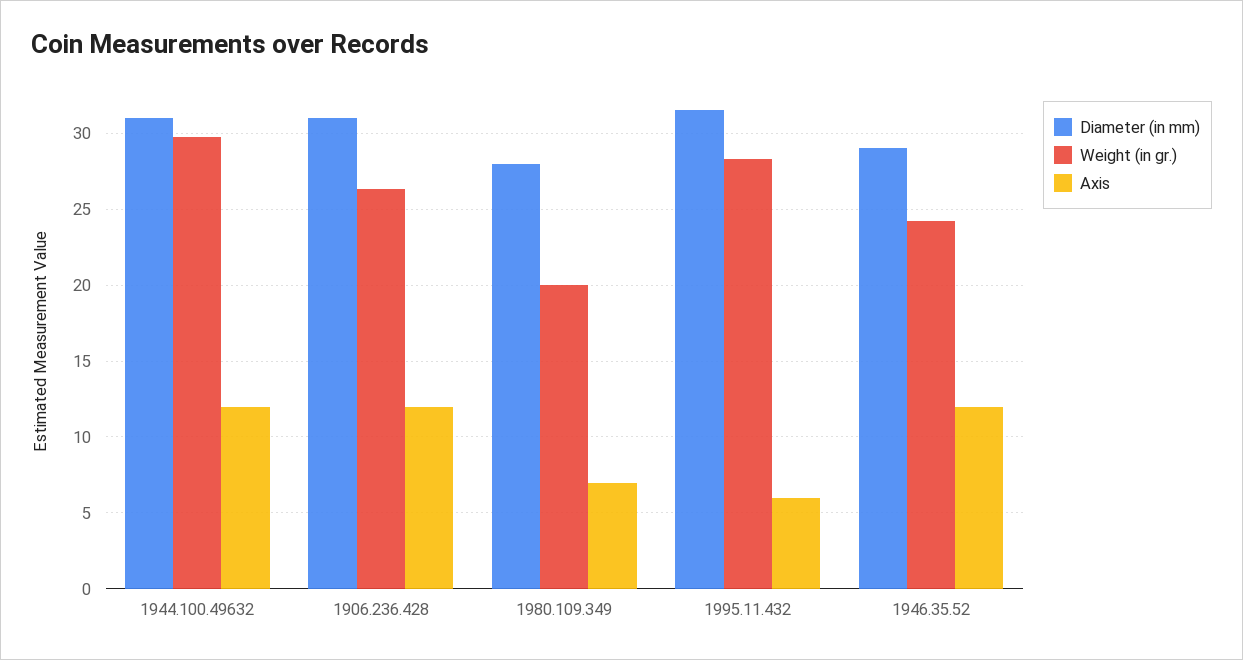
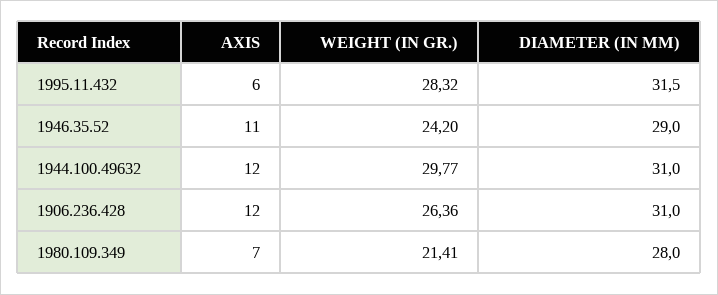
Weight (in gr.), 1980.109.349: 20 -> 21.41
Axis, 1946.35.52: 12 -> 11

